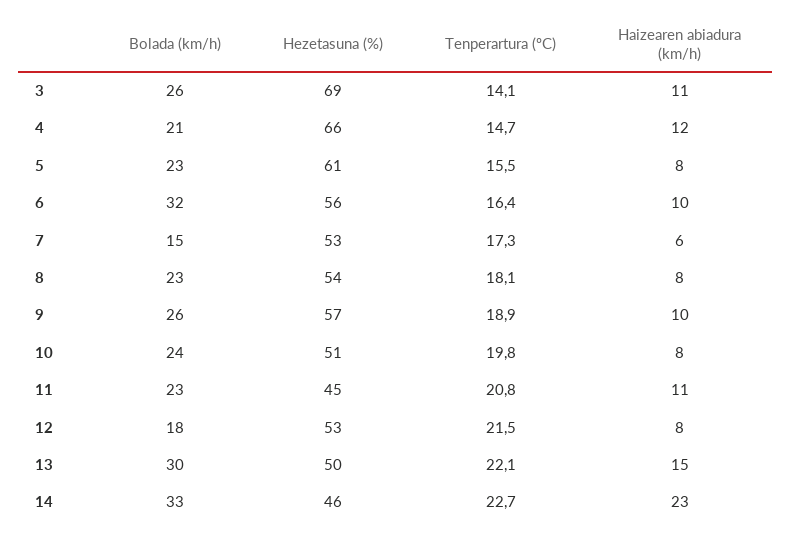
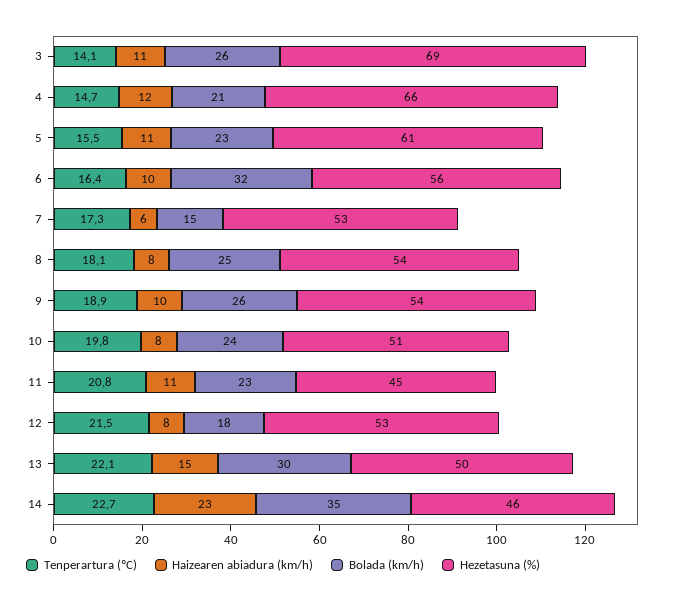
Haizearen abiadura (km/h), 5: 8 -> 11
Bolada (km/h), 8: 23 -> 25
Hezetasuna (%), 9: 57 -> 54
Bolada (km/h), 14: 33 -> 35

